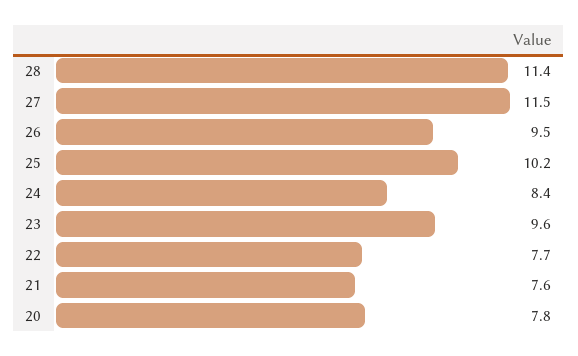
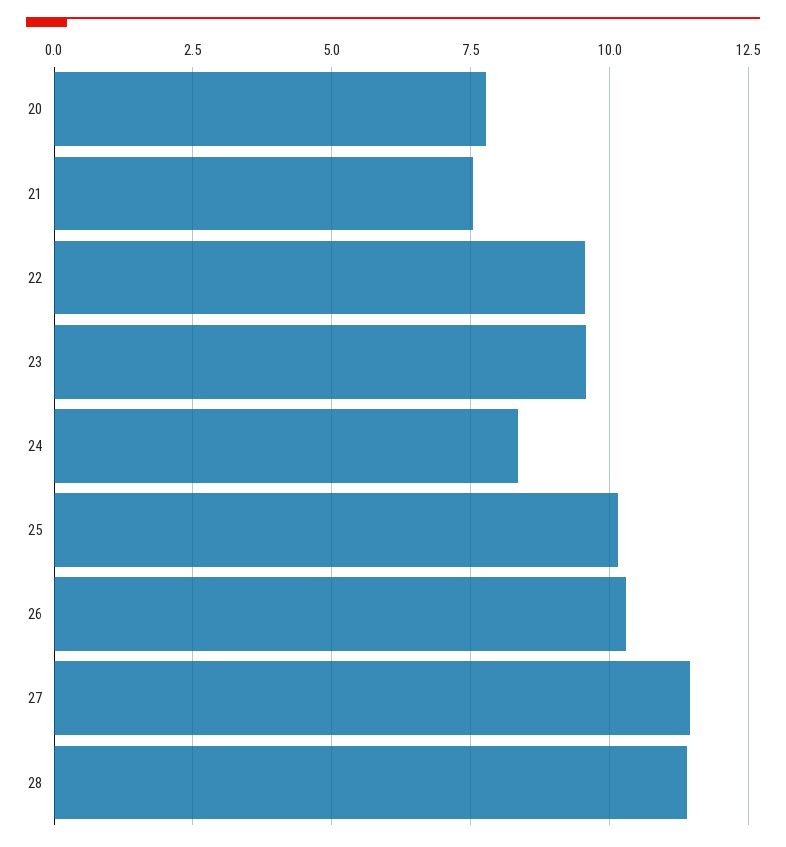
26: 9.5 -> 10.25
22: 7.7 -> 9.5

